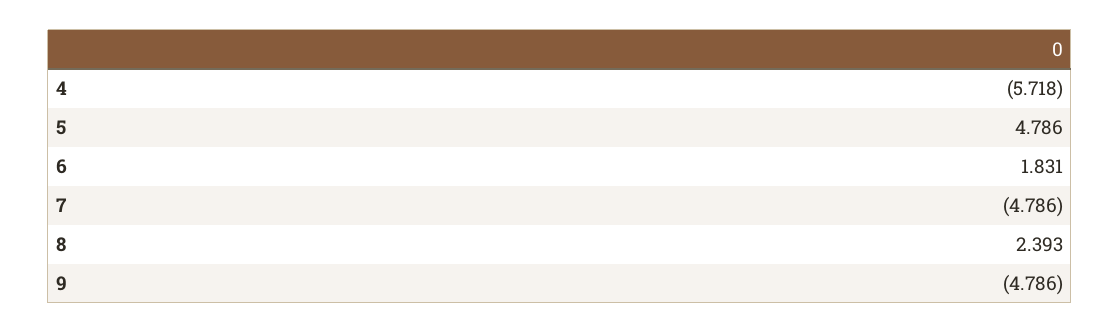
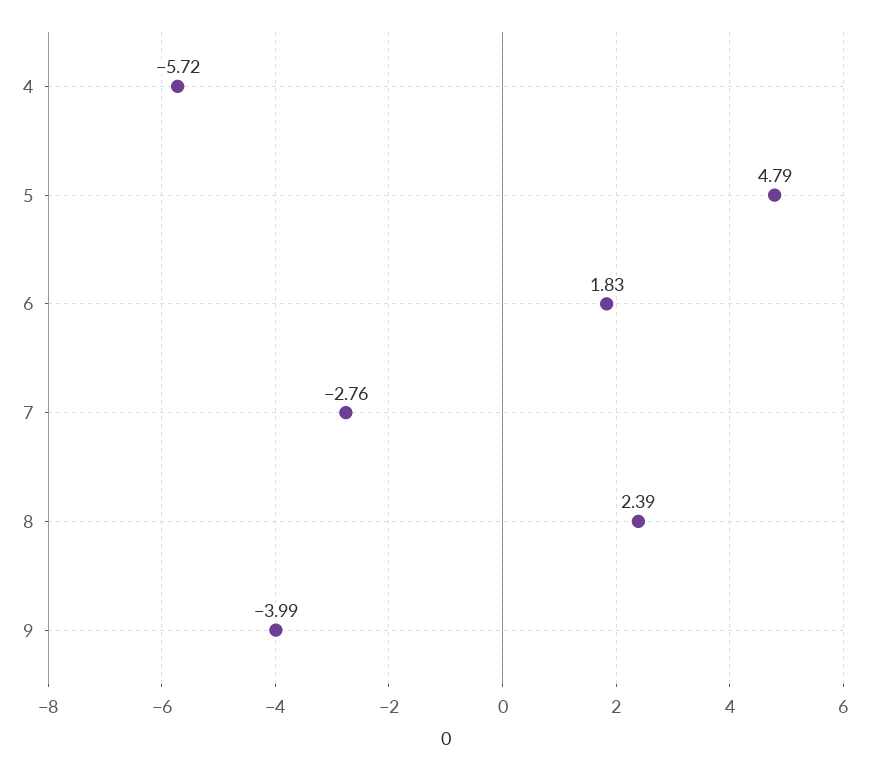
7: -4.786 -> -2.76
9: -4.786 -> -3.99

